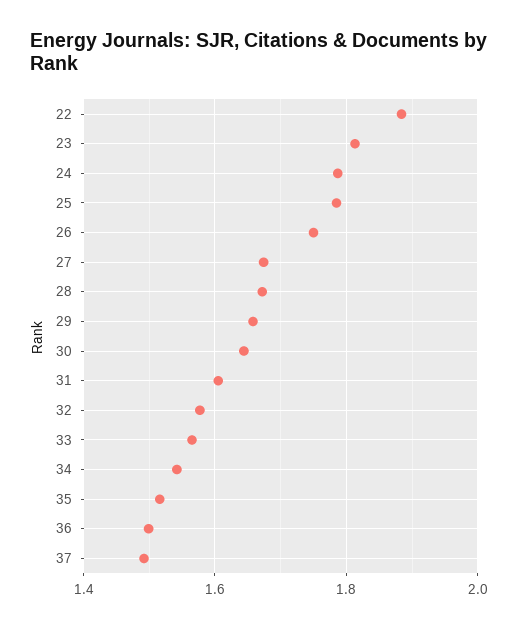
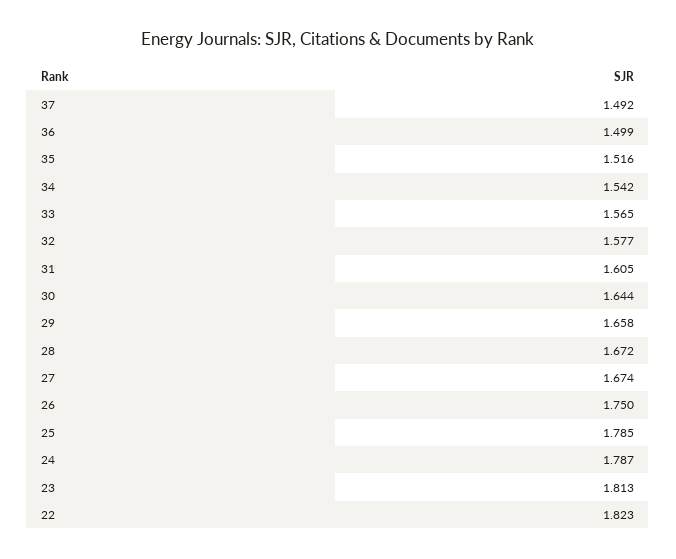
22: 1.88 -> 1.823

